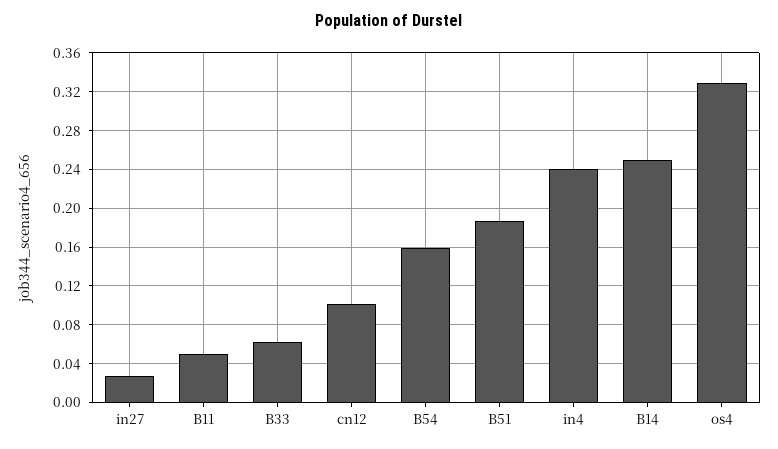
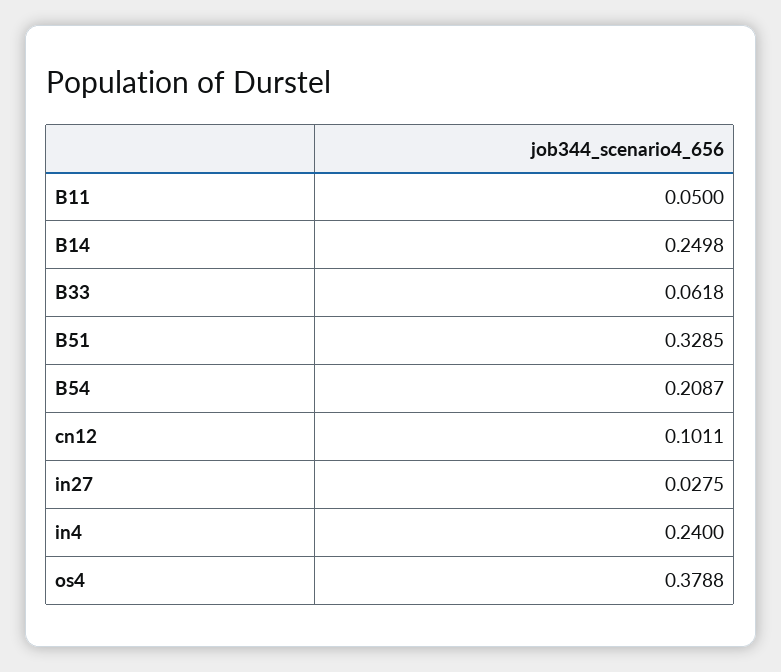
B54: 0.16 -> 0.2087
B51: 0.19 -> 0.3285
os4: 0.33 -> 0.3788

